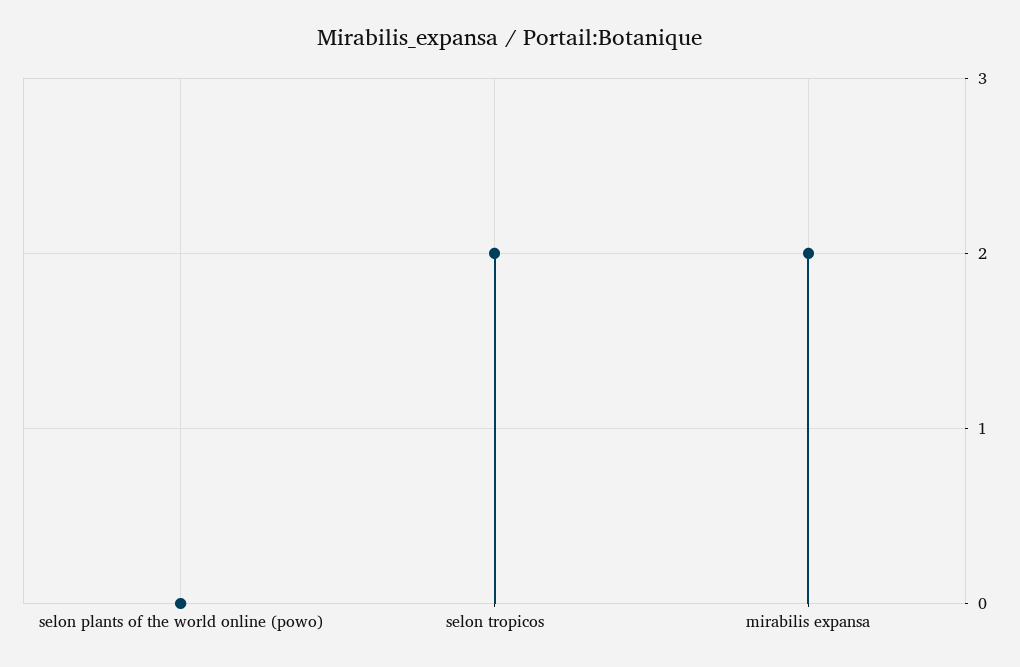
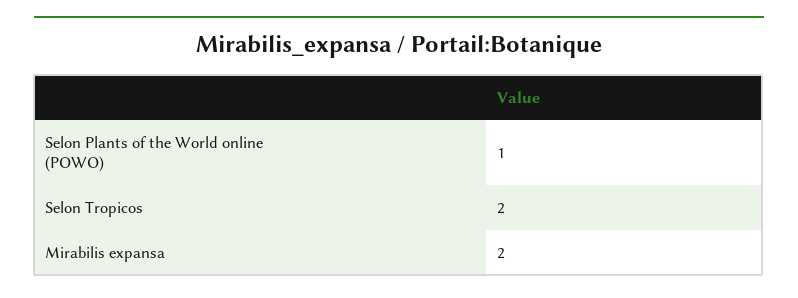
selon plants of the world online (powo): 0 -> 1

